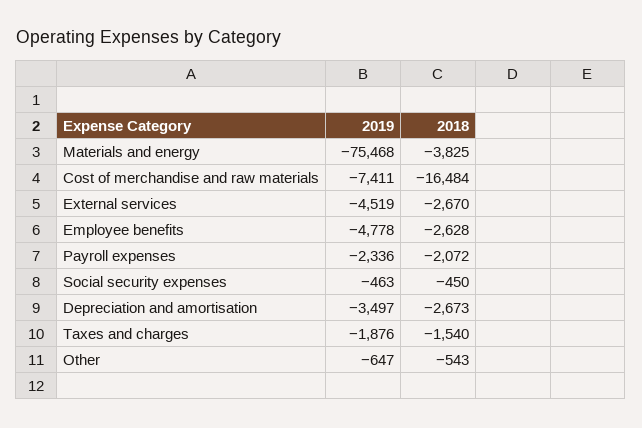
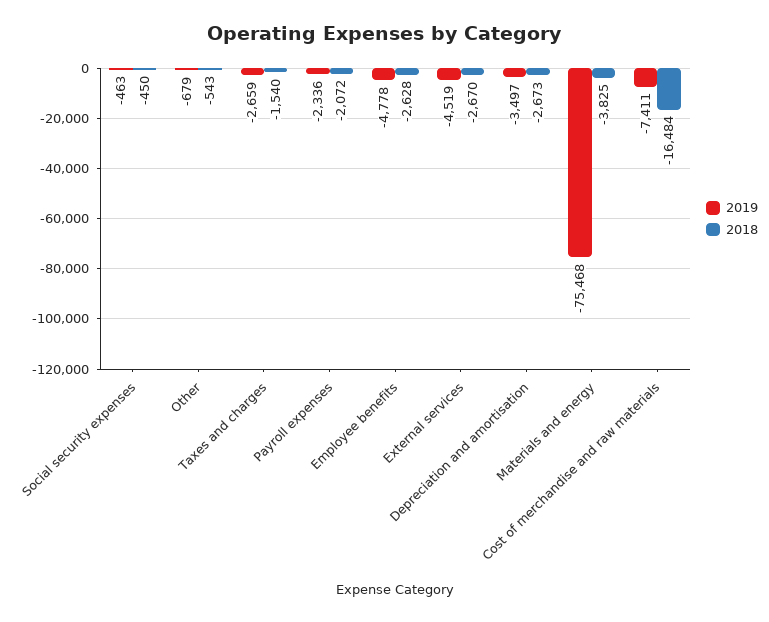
2019, Taxes and charges: -1876 -> -2659
2019, Other: -647 -> -679

